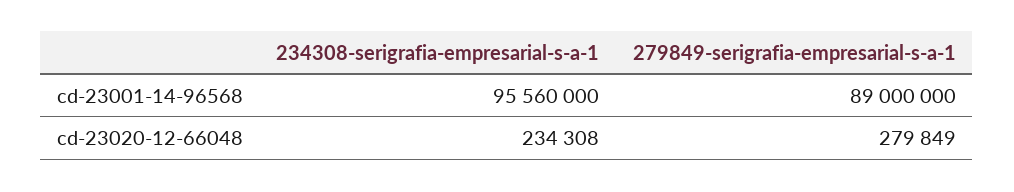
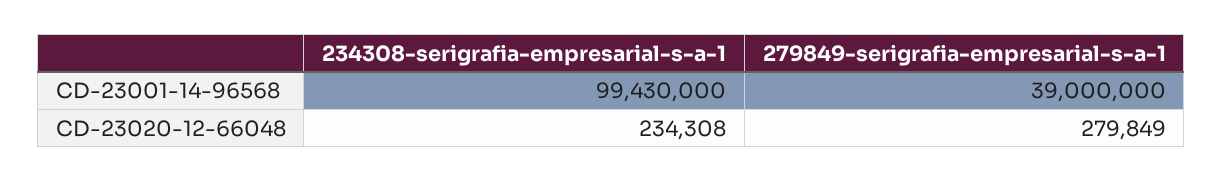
234308-serigrafia-empresarial-s-a-1, cd-23001-14-96568: 95560000 -> 99430000
279849-serigrafia-empresarial-s-a-1, cd-23001-14-96568: 89000000 -> 39000000

